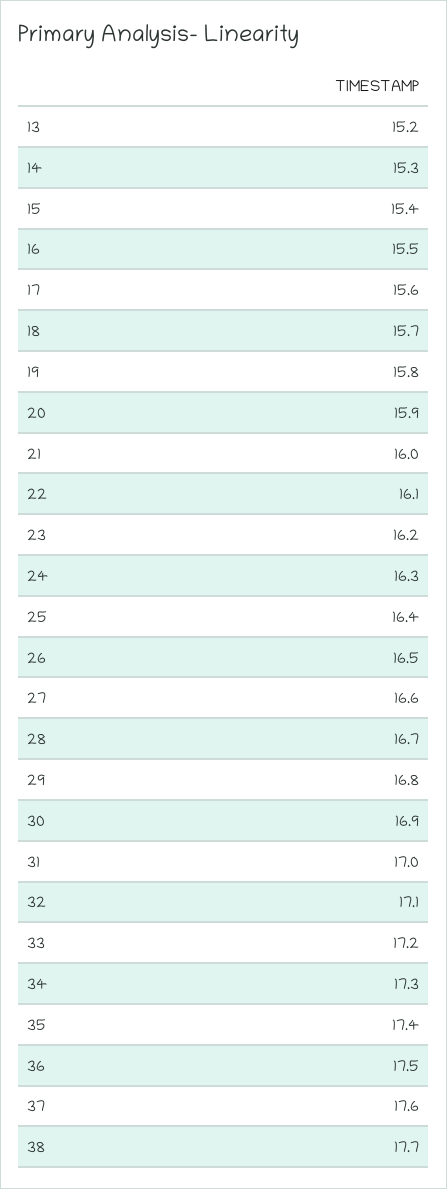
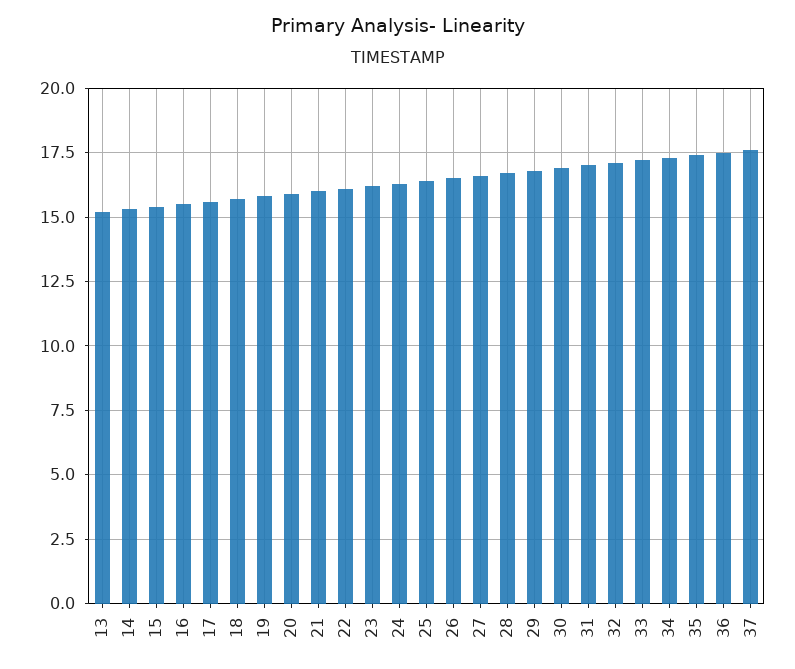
38: 17.7 -> none

